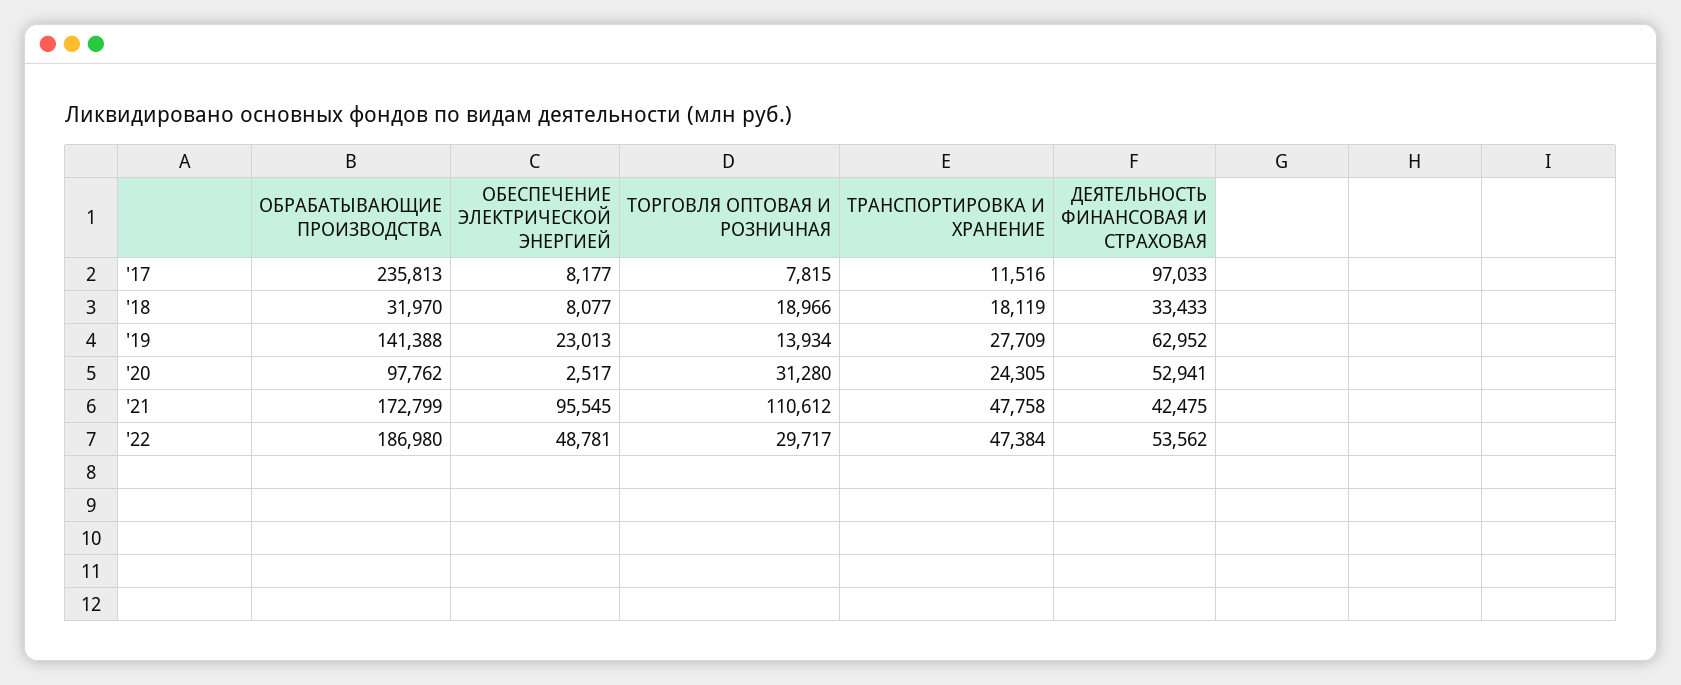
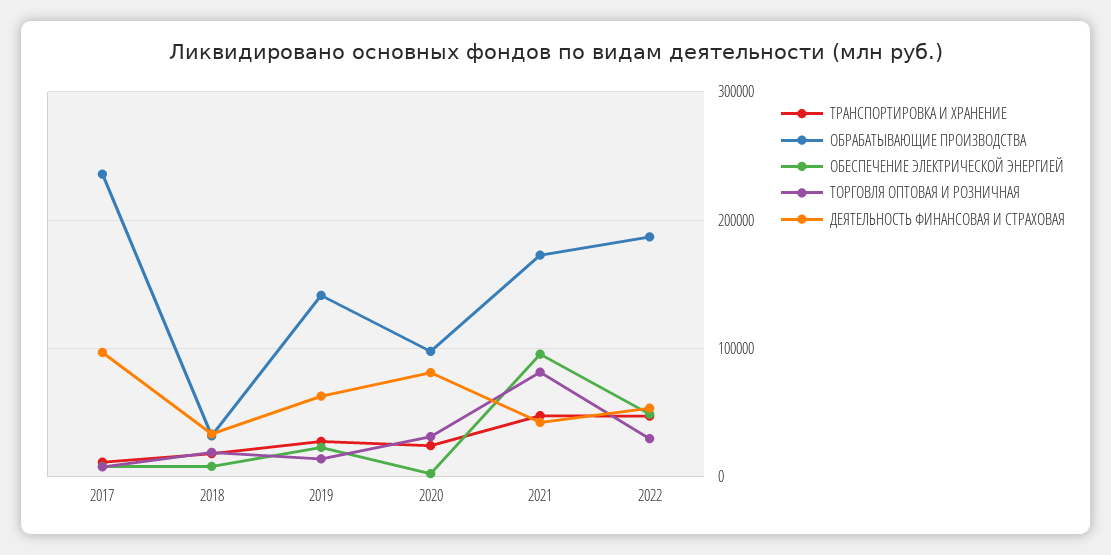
ДЕЯТЕЛЬНОСТЬ ФИНАНСОВАЯ И СТРАХОВАЯ, '20: 52941 -> 80000
ТОРГОВЛЯ ОПТОВАЯ И РОЗНИЧНАЯ, '21: 110612 -> 80000

